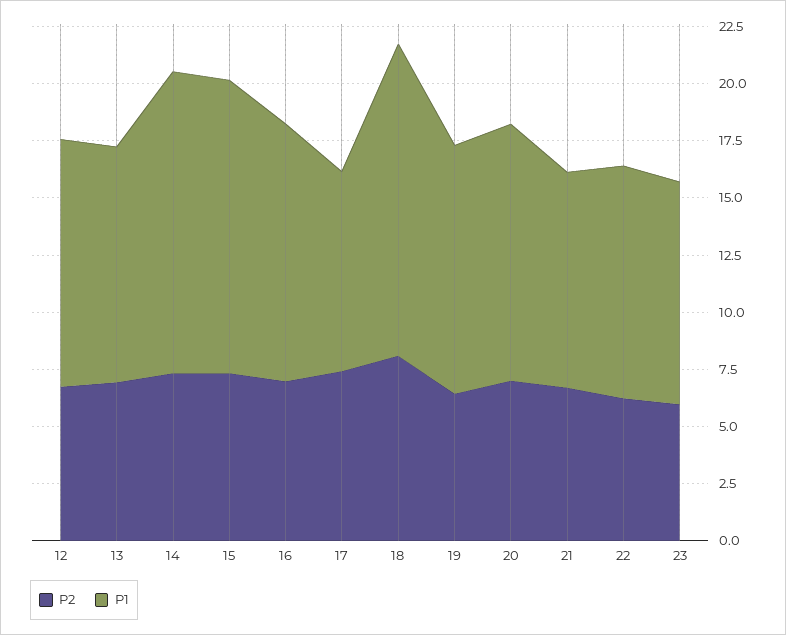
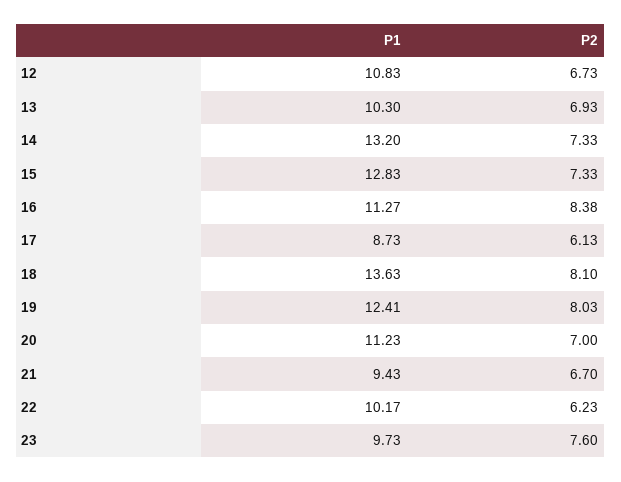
P2, 16: 7 -> 8.38
P2, 17: 7.5 -> 6.13
P2, 19: 6.5 -> 8.03
P1, 19: 11 -> 12.41
P2, 23: 6 -> 7.6

